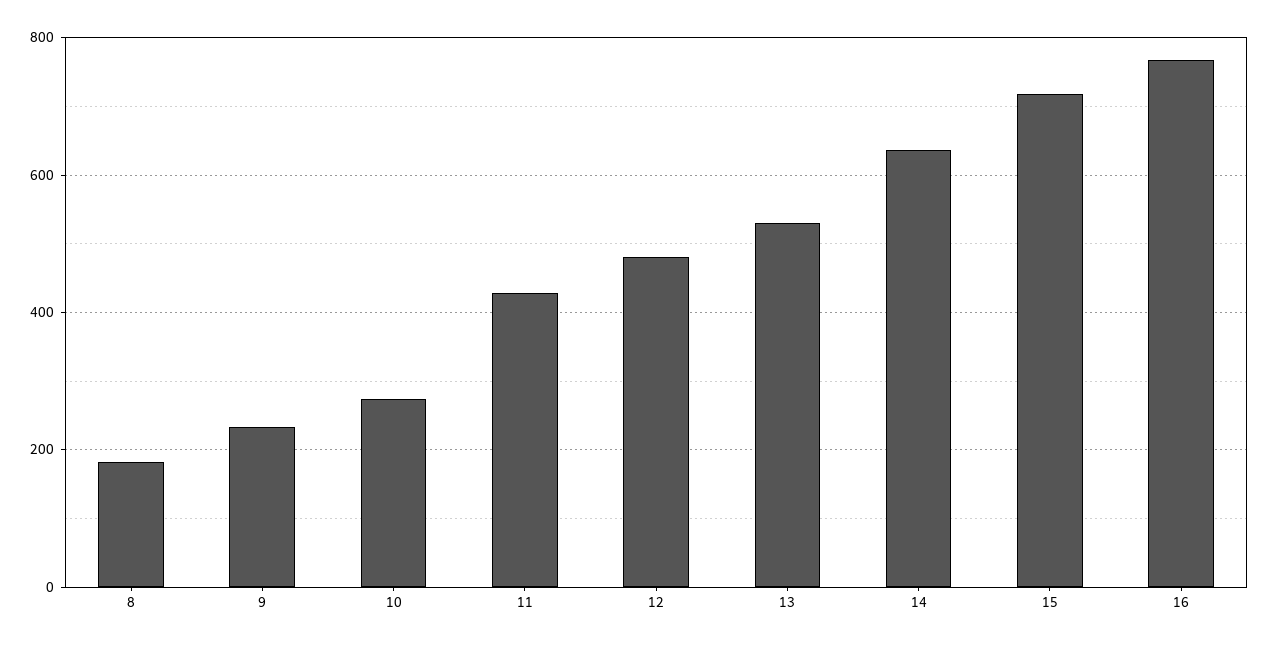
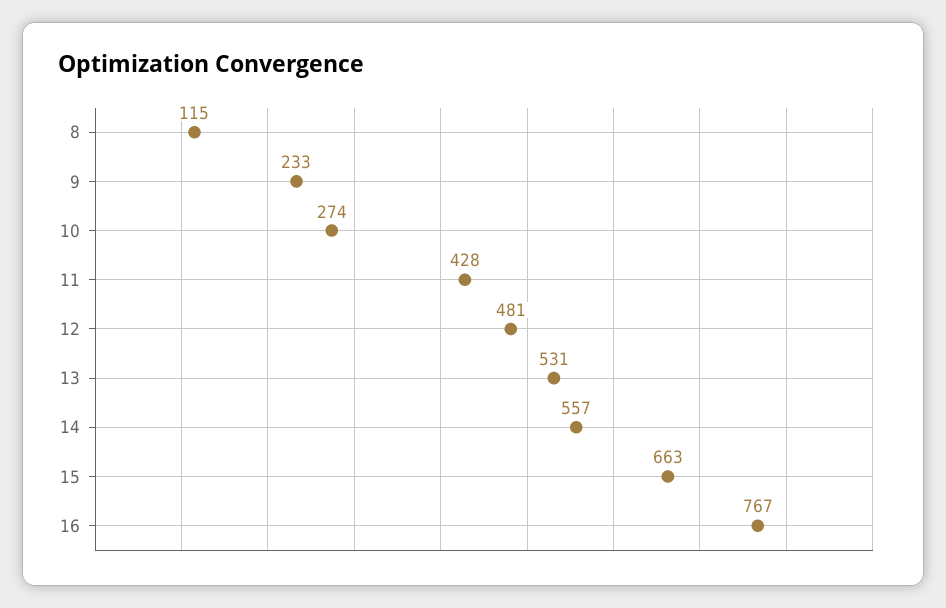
8: 180 -> 115
14: 640 -> 557
15: 720 -> 663

